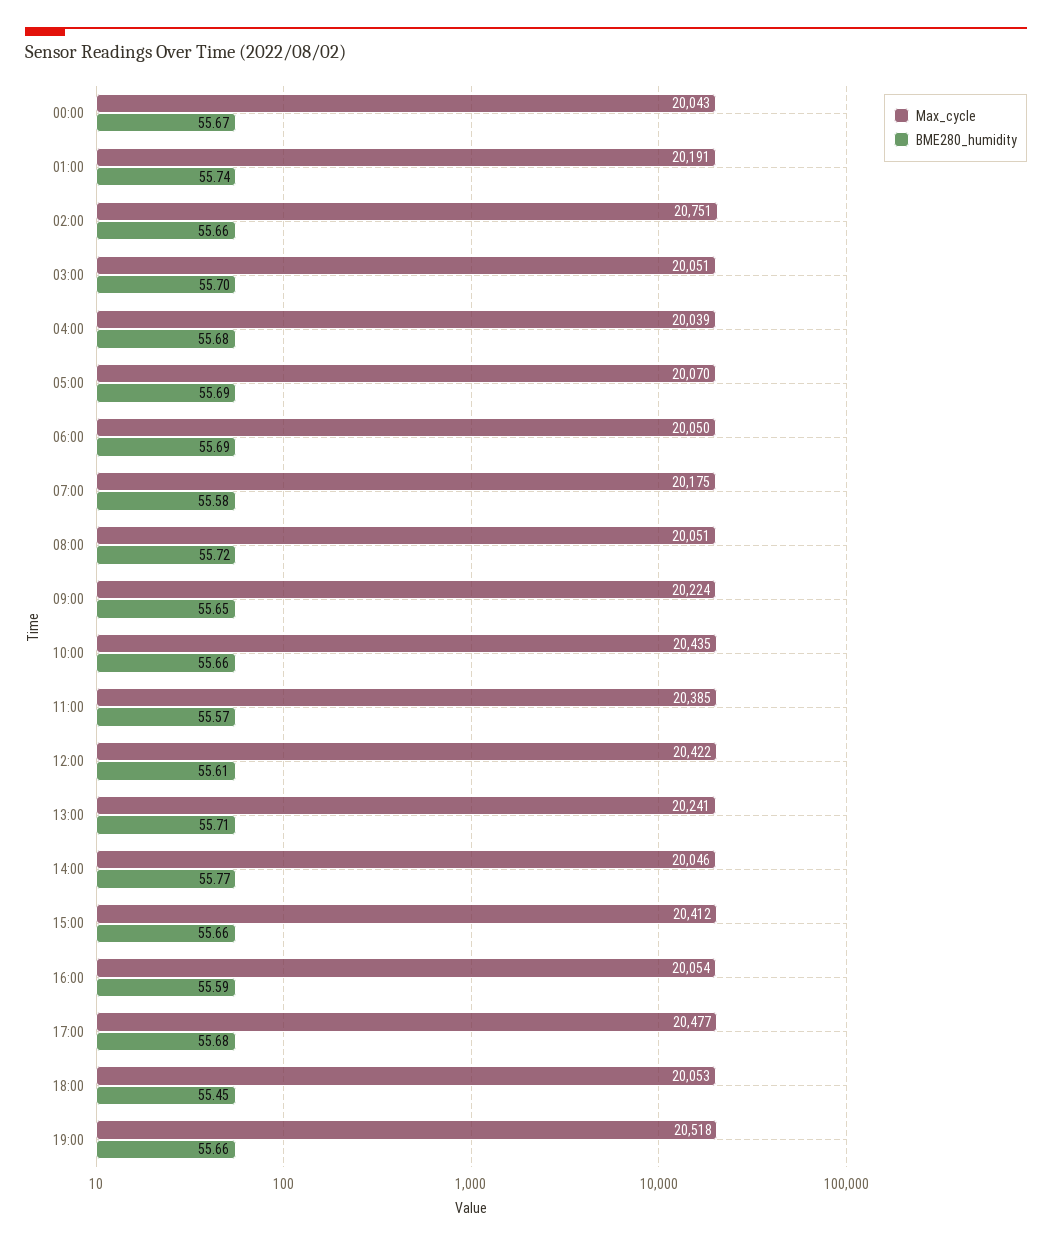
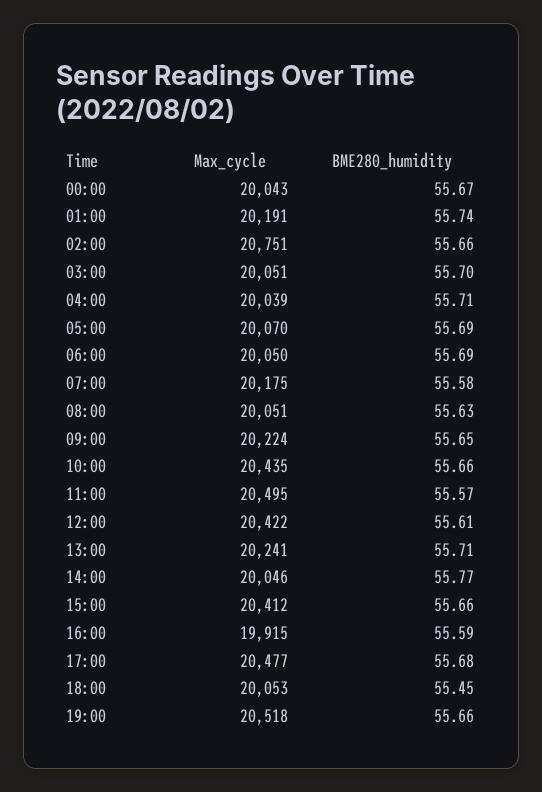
BME280_humidity, 04:00: 55.68 -> 55.71
BME280_humidity, 08:00: 55.72 -> 55.63
Max_cycle, 11:00: 20385 -> 20495
Max_cycle, 16:00: 20054 -> 19915

